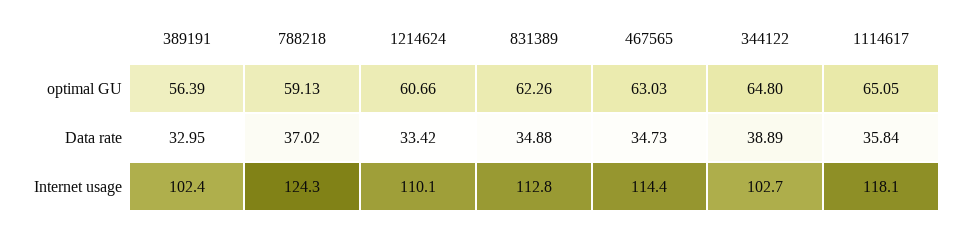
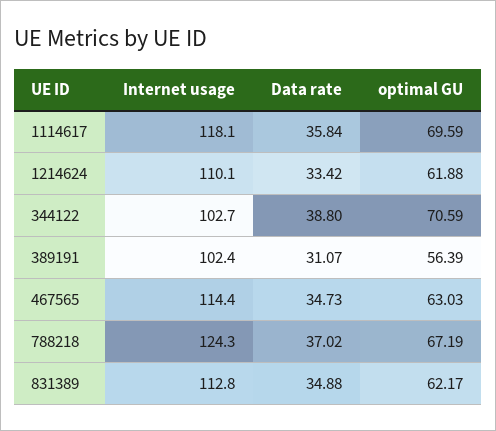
788218, optimal GU: 59.13 -> 67.19
1214624, optimal GU: 60.66 -> 61.88
831389, optimal GU: 62.26 -> 62.17
344122, optimal GU: 64.8 -> 70.59
1114617, optimal GU: 65.05 -> 69.59
389191, Data rate: 32.95 -> 31.07
344122, Data rate: 38.89 -> 38.8

